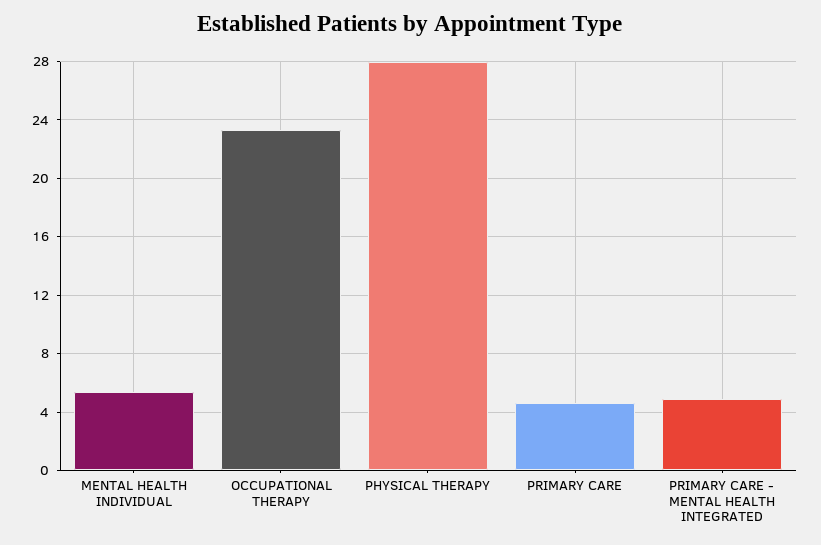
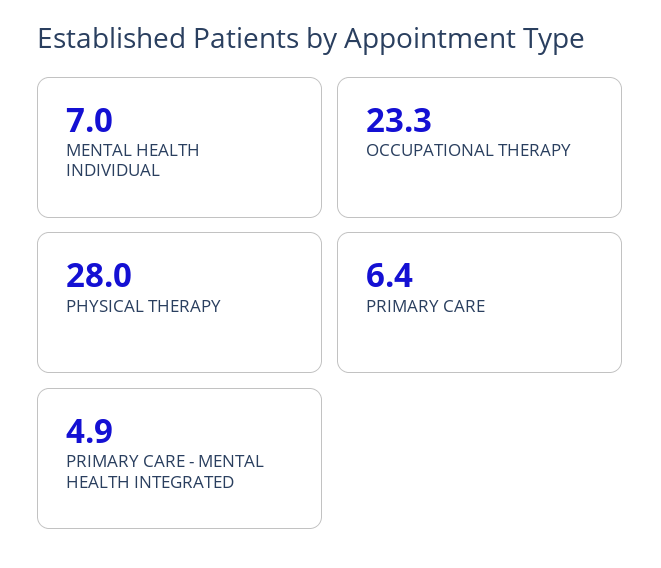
MENTAL HEALTH INDIVIDUAL: 5.5 -> 7
PRIMARY CARE: 4.5 -> 6.4

